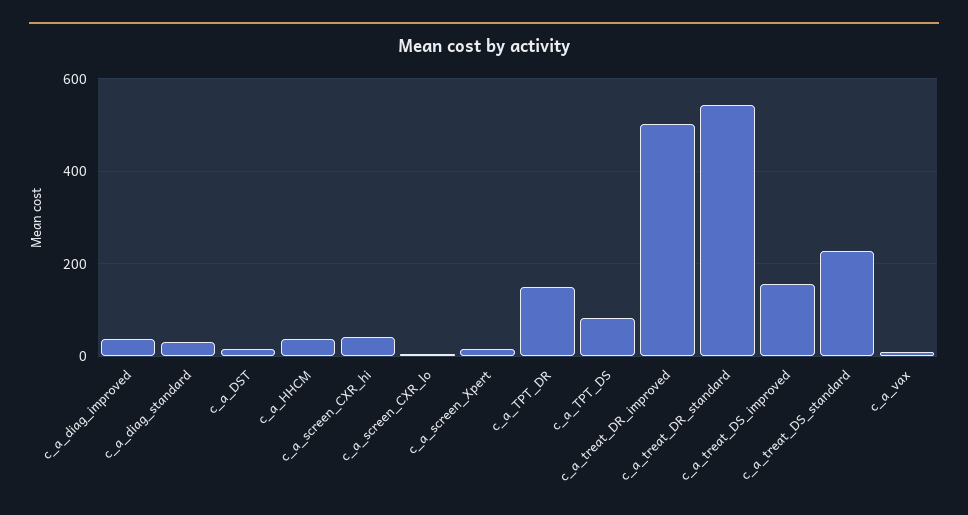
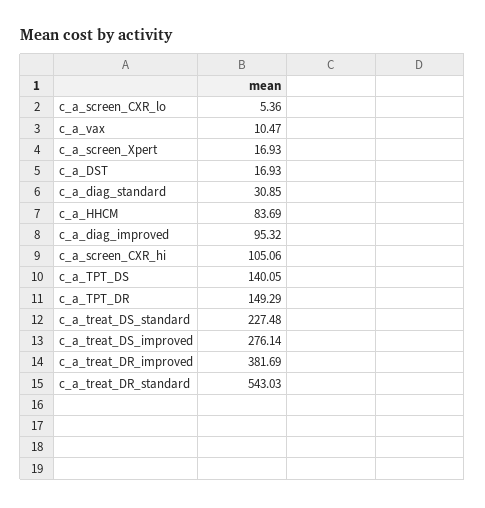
c_a_diag_improved: 40 -> 95.32
c_a_HHCM: 40 -> 83.69
c_a_screen_CXR_hi: 40 -> 105.06
c_a_TPT_DS: 80 -> 140.05
c_a_treat_DR_improved: 500 -> 381.69
c_a_treat_DS_improved: 160 -> 276.14

